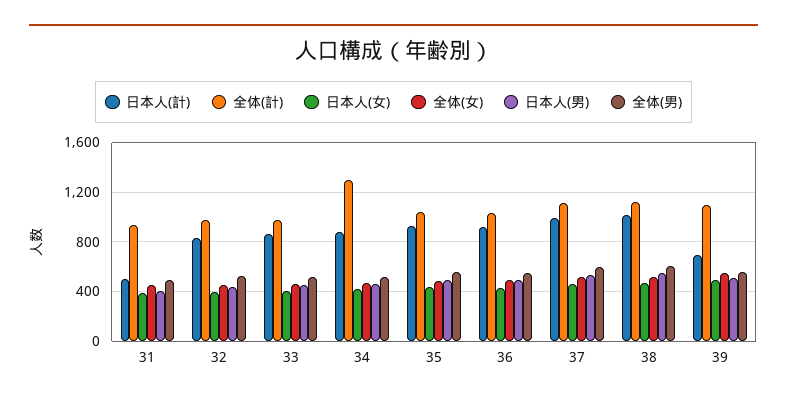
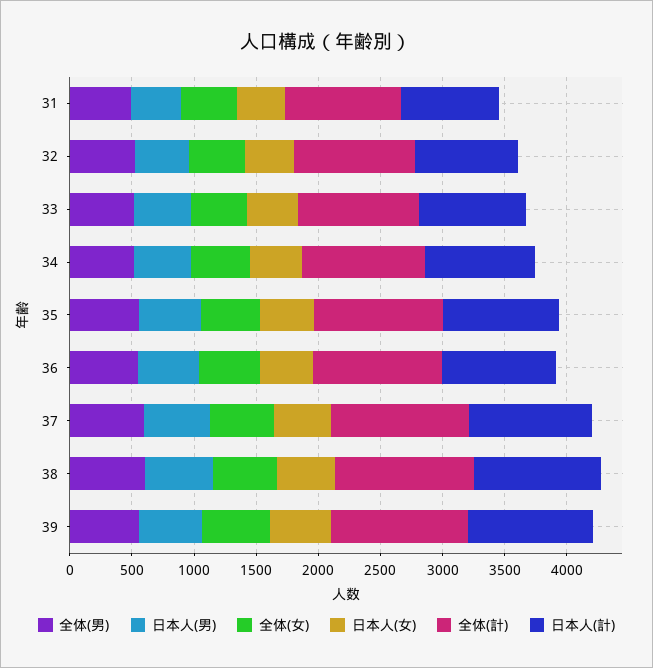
日本人(計), 31: 500 -> 800
全体(計), 34: 1300 -> 1000
日本人(計), 39: 700 -> 1000

